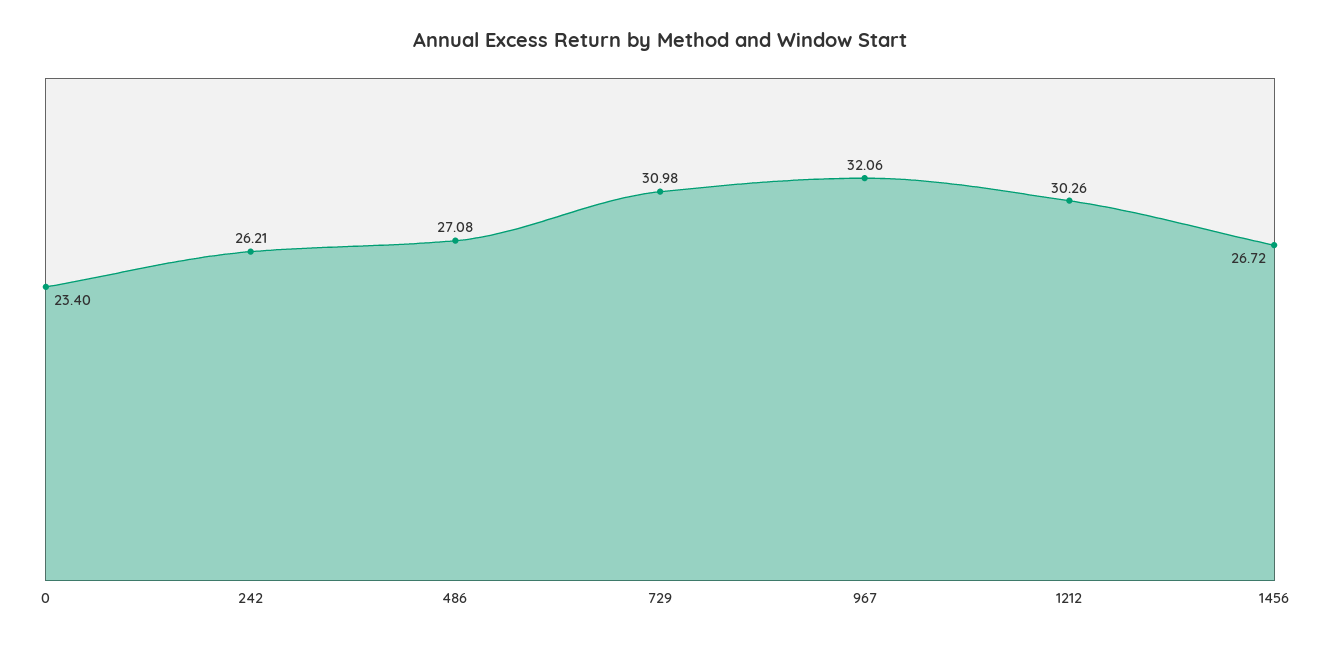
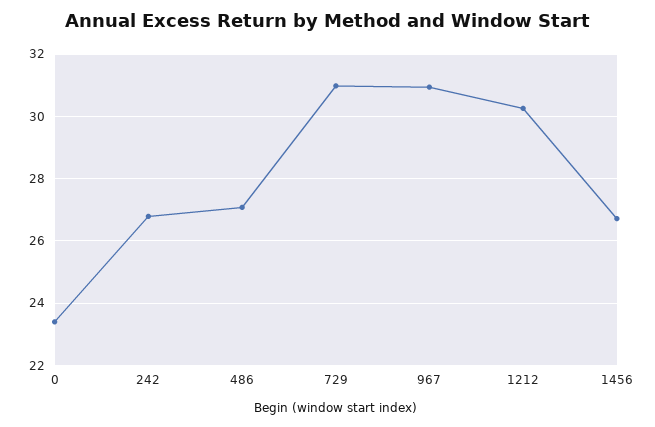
242: 26.21 -> 26.8
967: 32.06 -> 31

